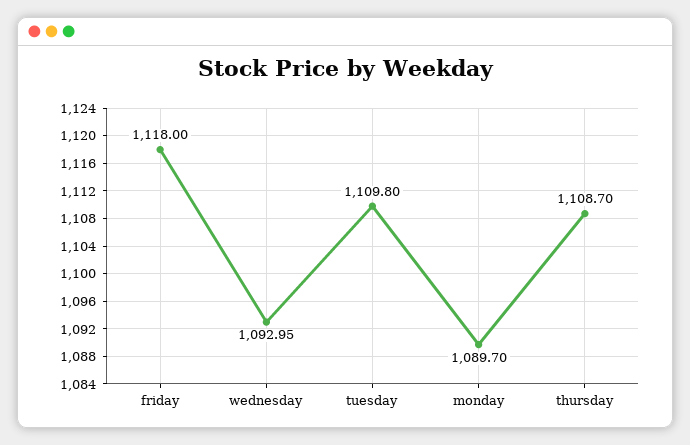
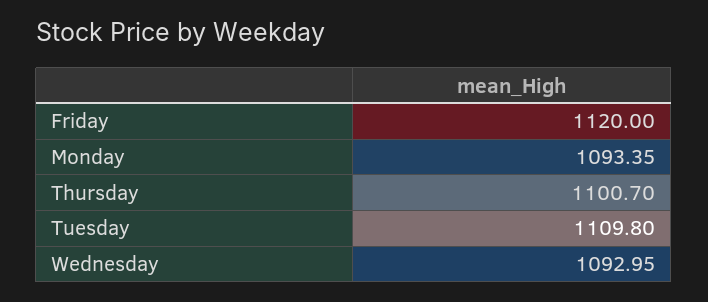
friday: 1118 -> 1120
monday: 1089.7 -> 1093.35
thursday: 1108.7 -> 1100.7

